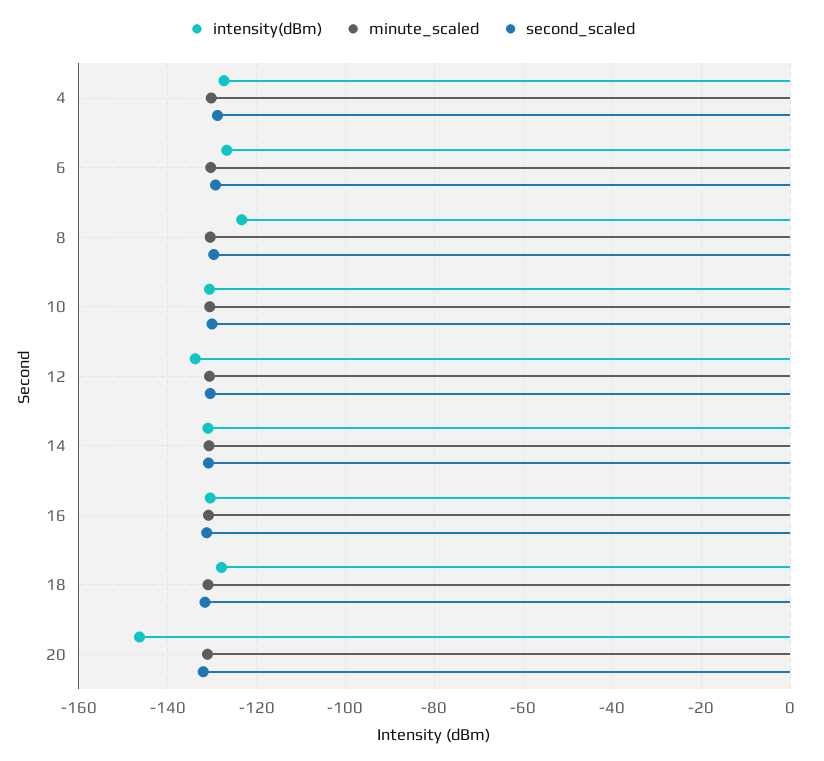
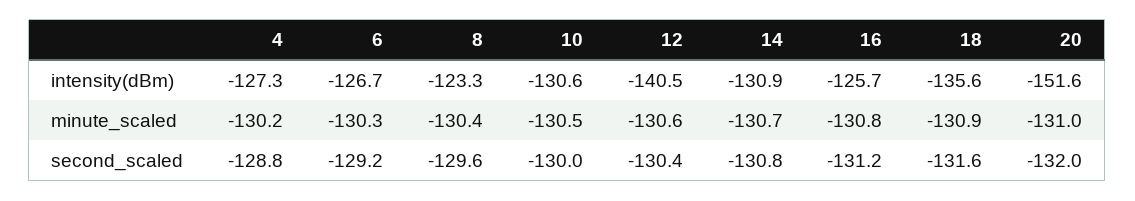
intensity(dBm), 12: -134 -> -140.5
intensity(dBm), 16: -130 -> -125.7
intensity(dBm), 18: -128 -> -135.6
intensity(dBm), 20: -146 -> -151.6

